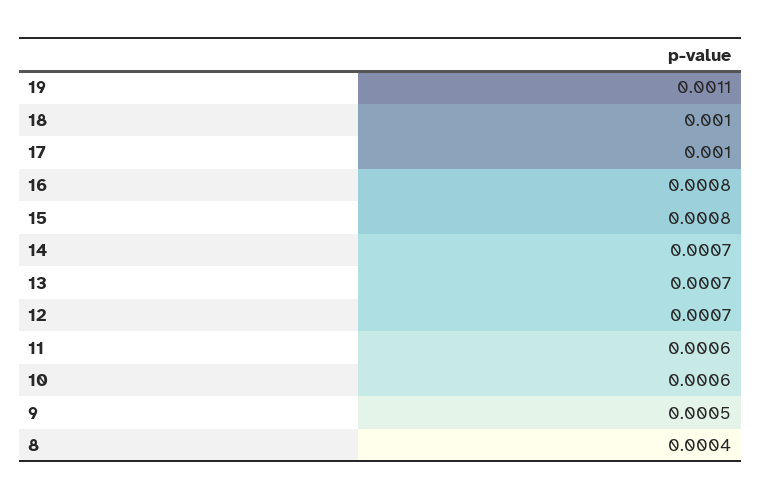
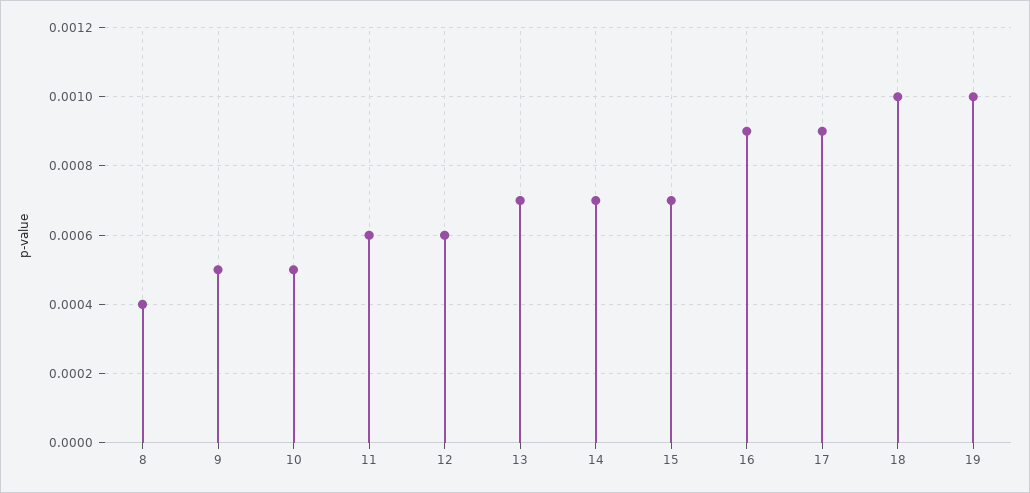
19: 0.0011 -> 0.001
17: 0.001 -> 0.0009
16: 0.0008 -> 0.0009
15: 0.0008 -> 0.0007
12: 0.0007 -> 0.0006
10: 0.0006 -> 0.0005

